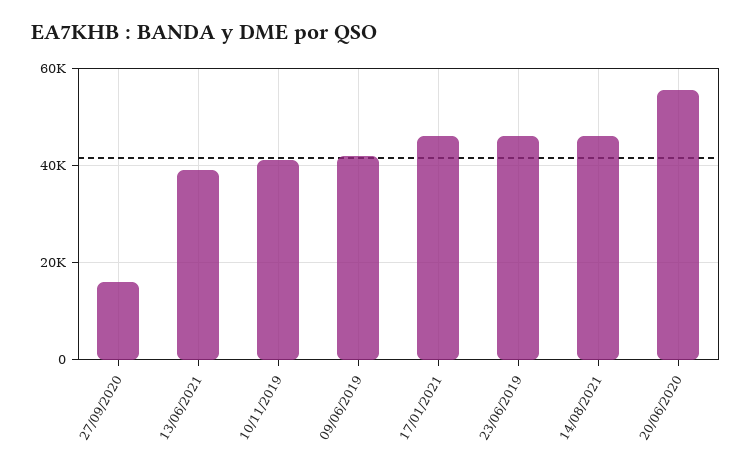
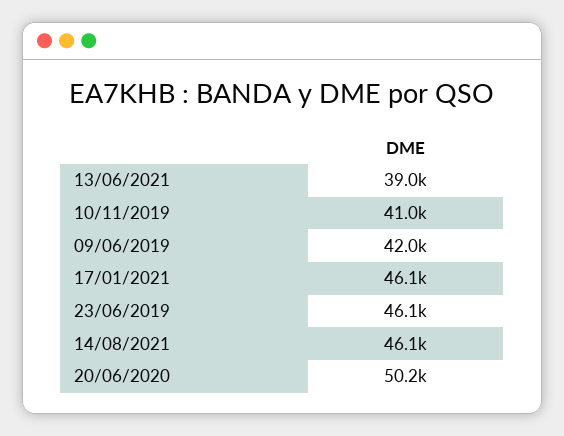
27/09/2020: 16000 -> none
20/06/2020: 56000 -> 50200

